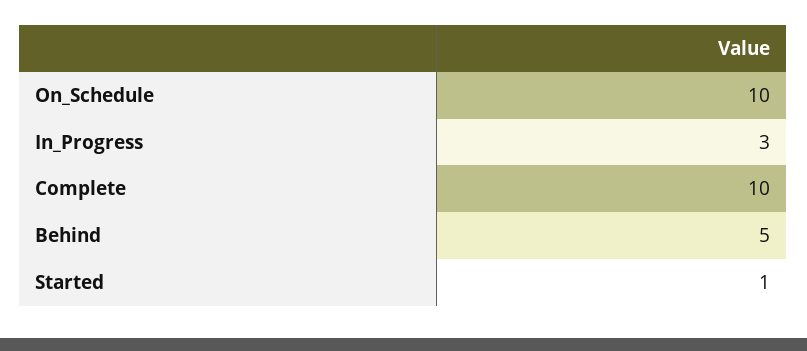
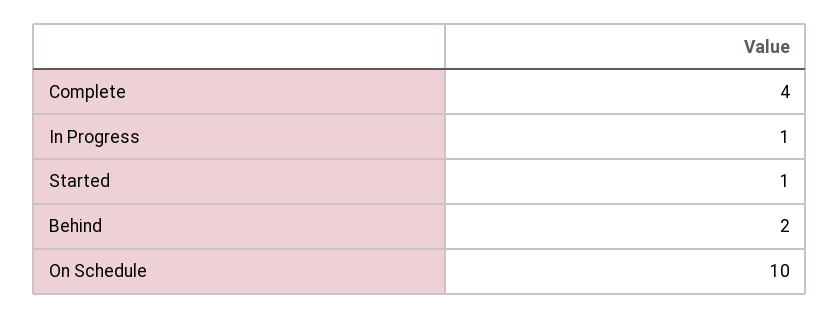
In_Progress: 3 -> 1
Complete: 10 -> 4
Behind: 5 -> 2

